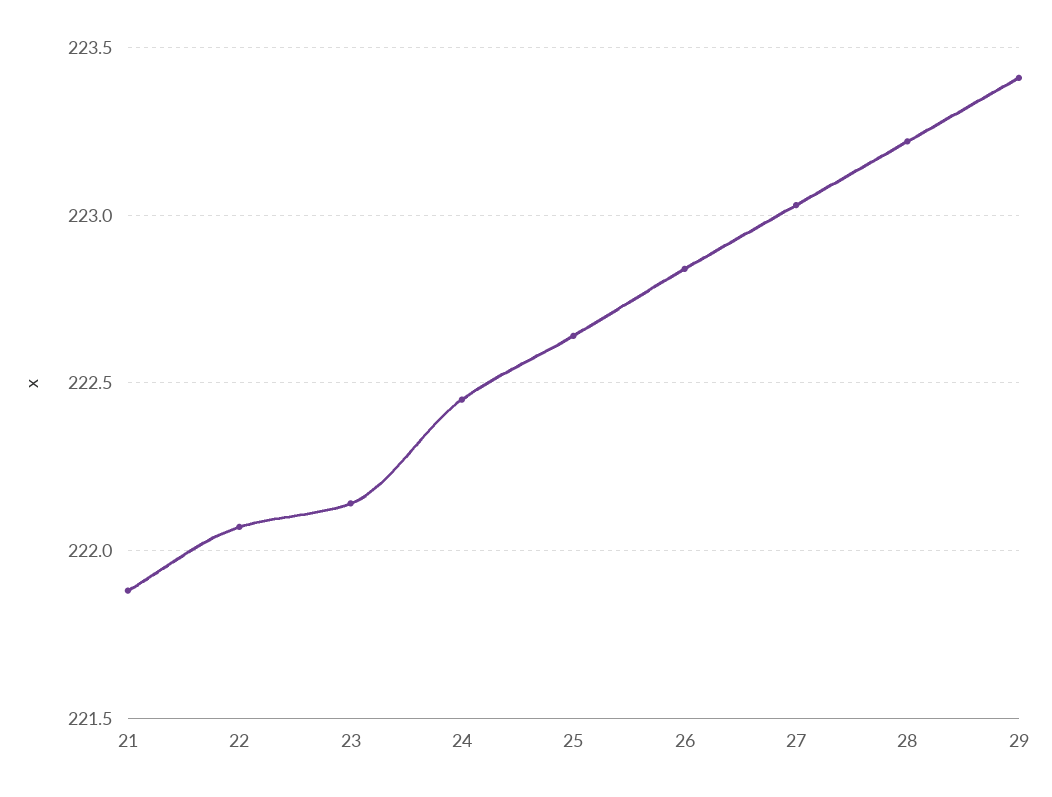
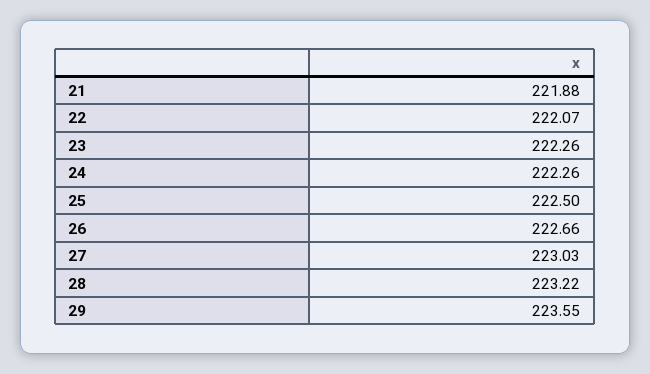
23: 222.15 -> 222.26
24: 222.45 -> 222.26
25: 222.65 -> 222.5
26: 222.85 -> 222.66
29: 223.4 -> 223.55

